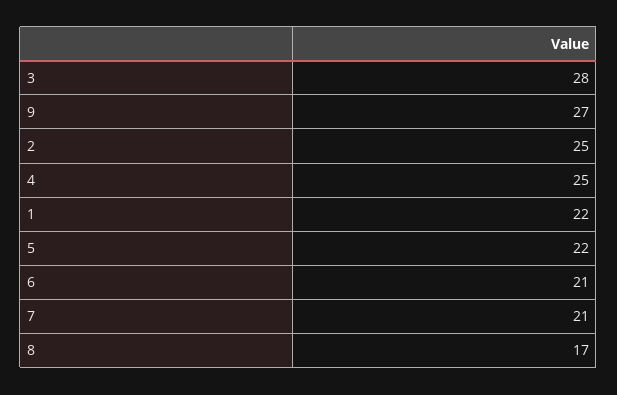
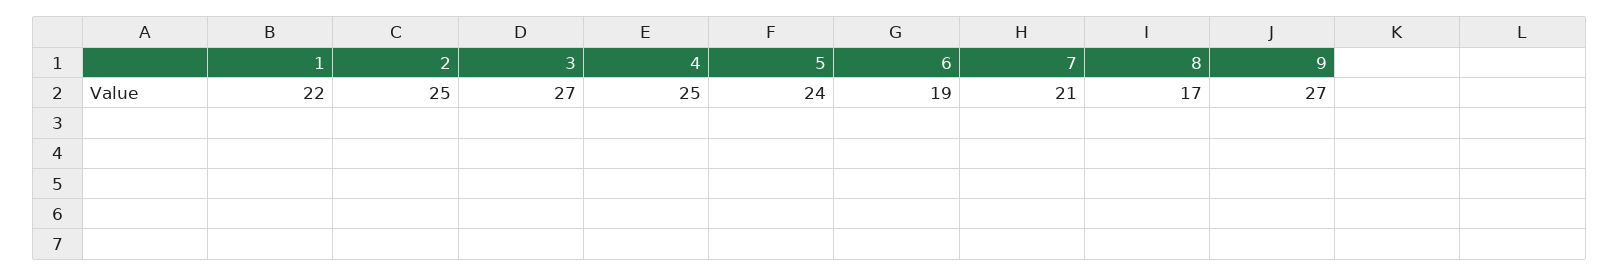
3: 28 -> 27
5: 22 -> 24
6: 21 -> 19

